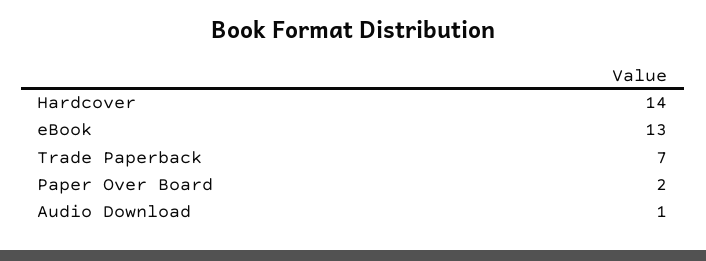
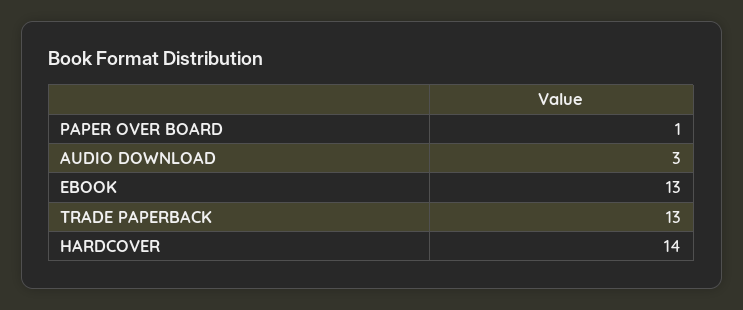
Trade Paperback: 7 -> 13
Paper Over Board: 2 -> 1
Audio Download: 1 -> 3

